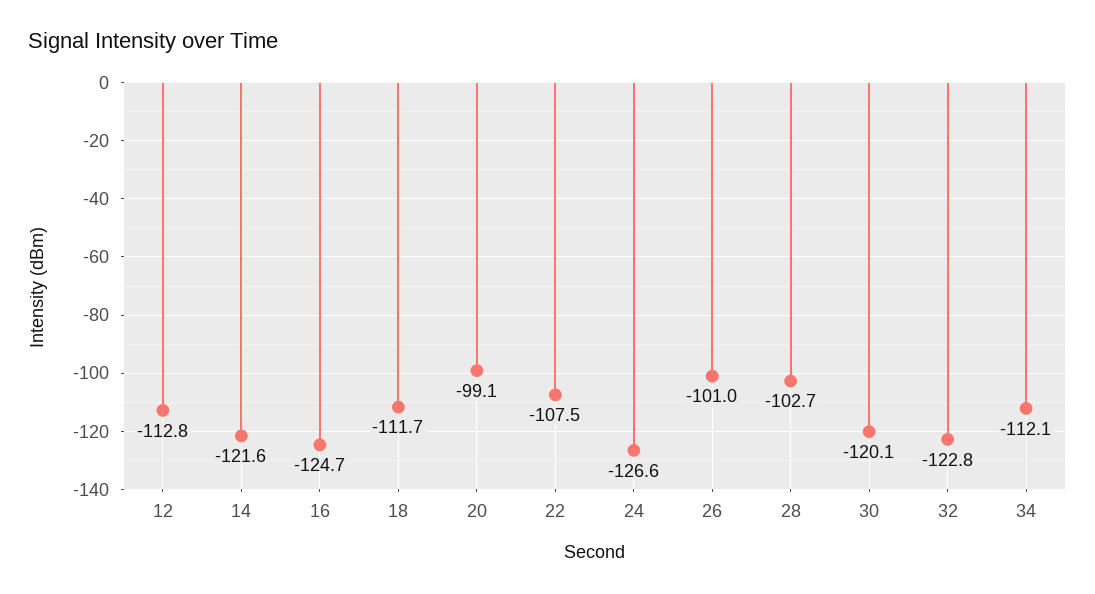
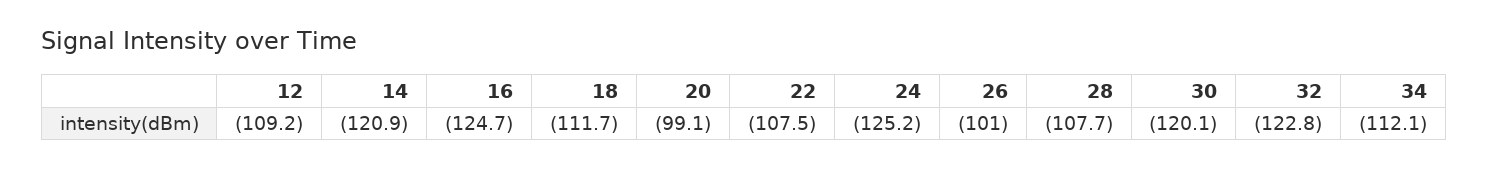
12: -112.8 -> -109.2
14: -121.6 -> -120.9
24: -126.6 -> -125.2
28: -102.7 -> -107.7

